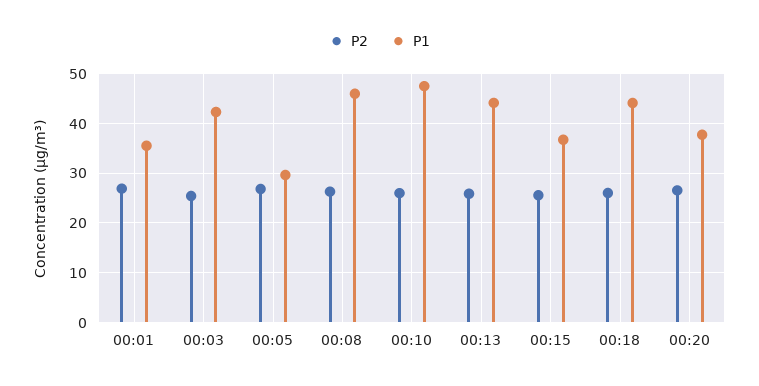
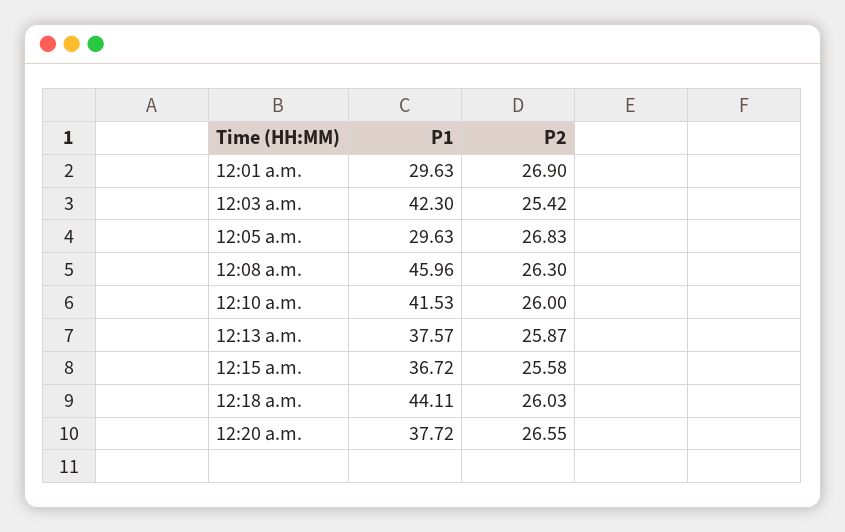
P1, 00:01: 36 -> 29.63
P1, 00:10: 48 -> 41.53
P1, 00:13: 44 -> 37.57

